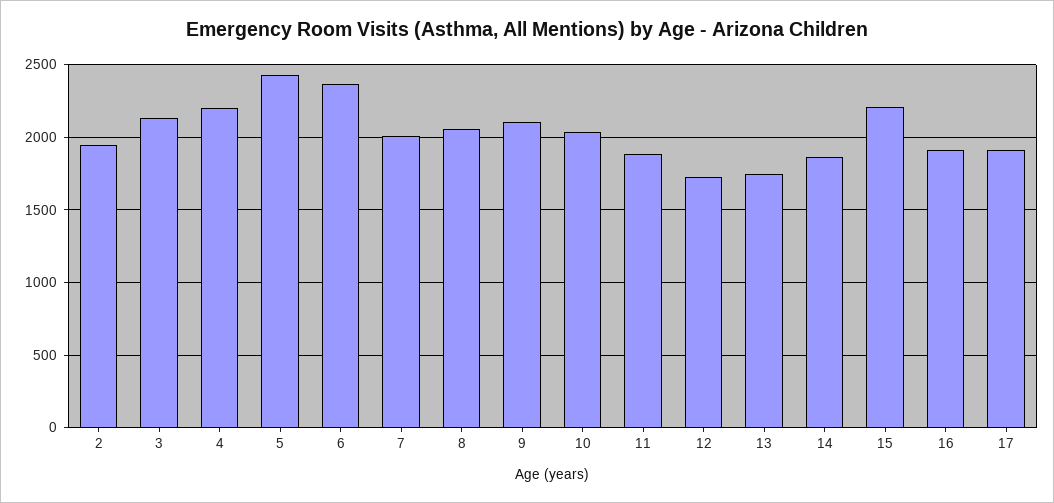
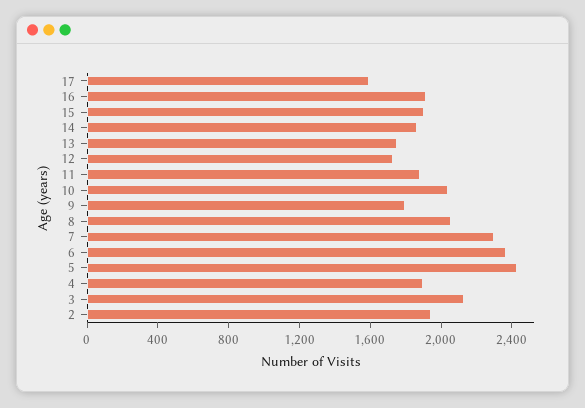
4: 2200 -> 1900
7: 2000 -> 2300
9: 2100 -> 1800
15: 2200 -> 1900
17: 1900 -> 1600

